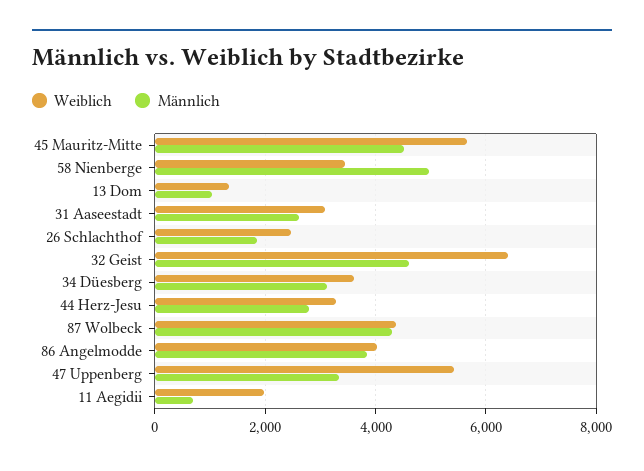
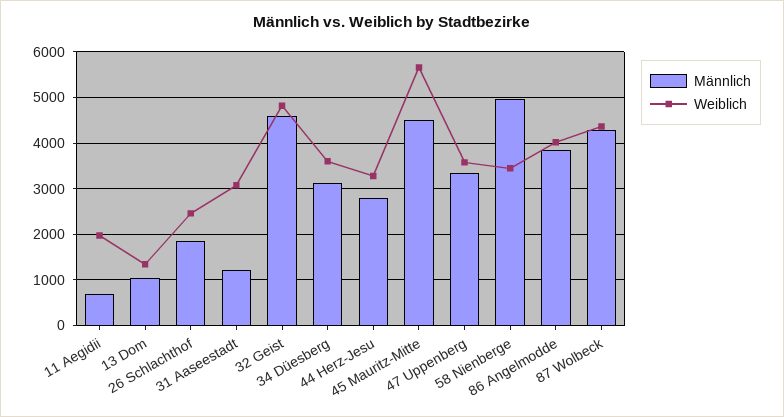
Männlich, 31 Aaseestadt: 2600 -> 1200
Weiblich, 32 Geist: 6400 -> 4800
Weiblich, 47 Uppenberg: 5400 -> 3600

